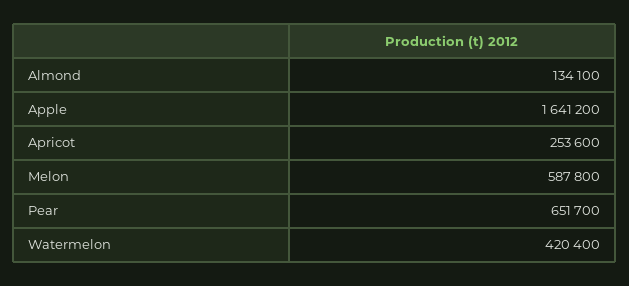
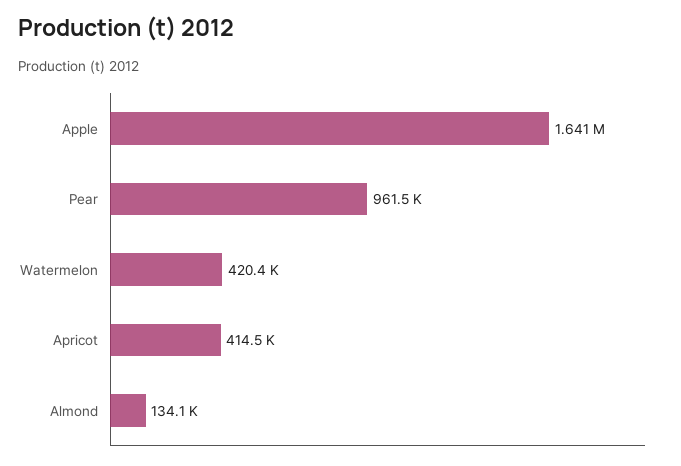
Apricot: 253600 -> 414500
Melon: 587800 -> none
Pear: 651700 -> 961500

